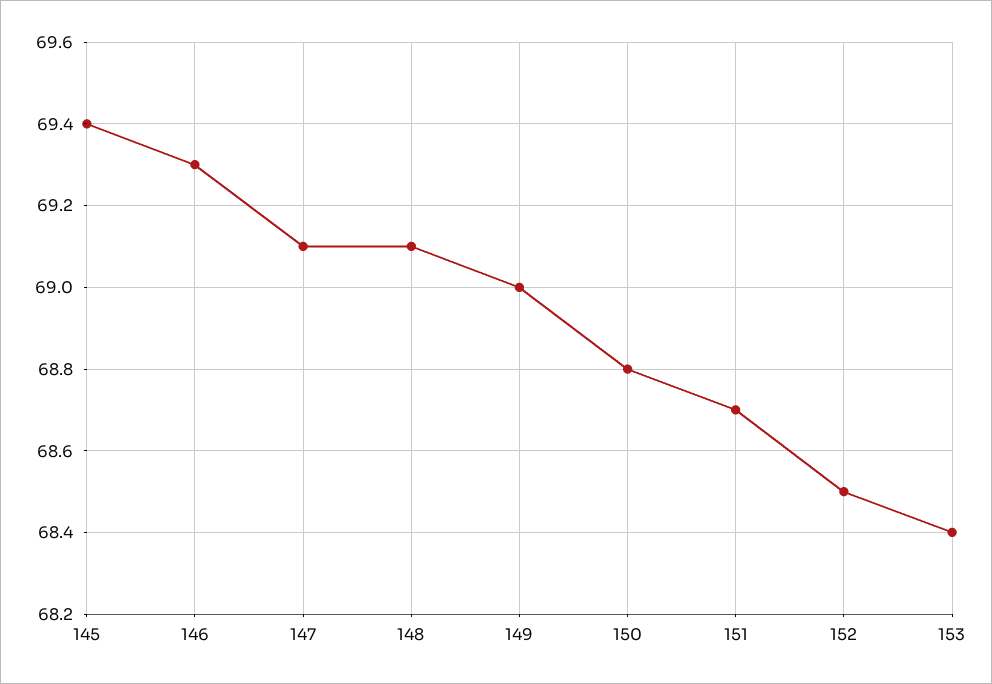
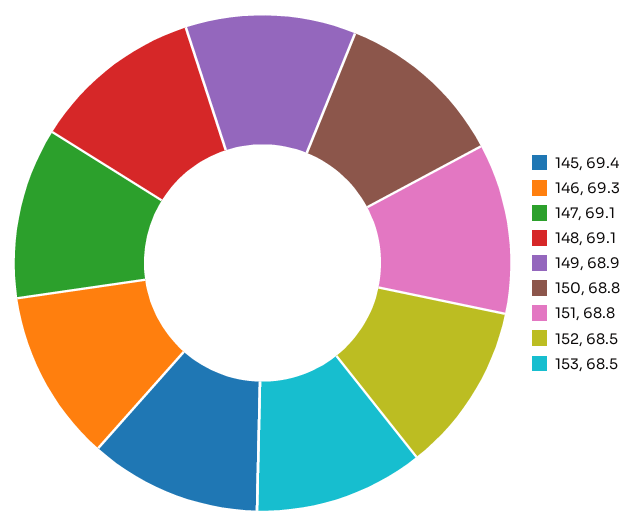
149: 69 -> 68.9
151: 68.7 -> 68.8
153: 68.4 -> 68.5

